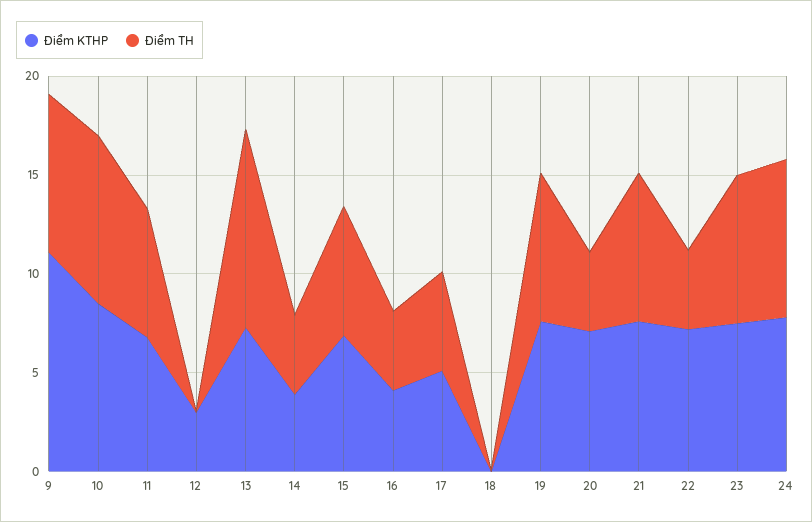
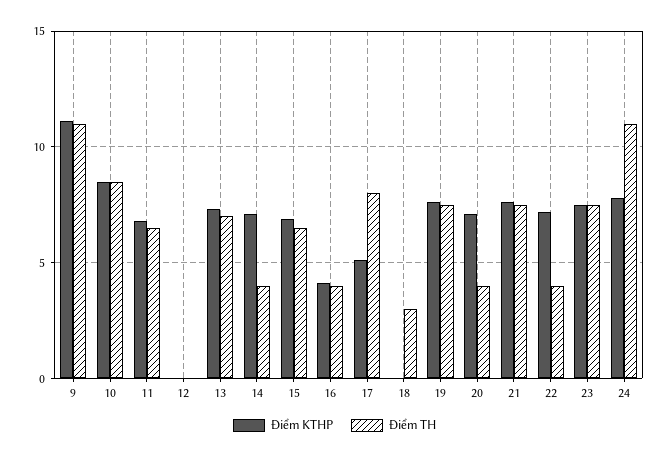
Điểm TH, 9: 8 -> 11
Điểm KTHP, 12: 3 -> 0
Điểm TH, 13: 10 -> 7
Điểm KTHP, 14: 4 -> 7
Điểm TH, 17: 5 -> 8
Điểm TH, 18: 0 -> 3
Điểm TH, 24: 8 -> 11

